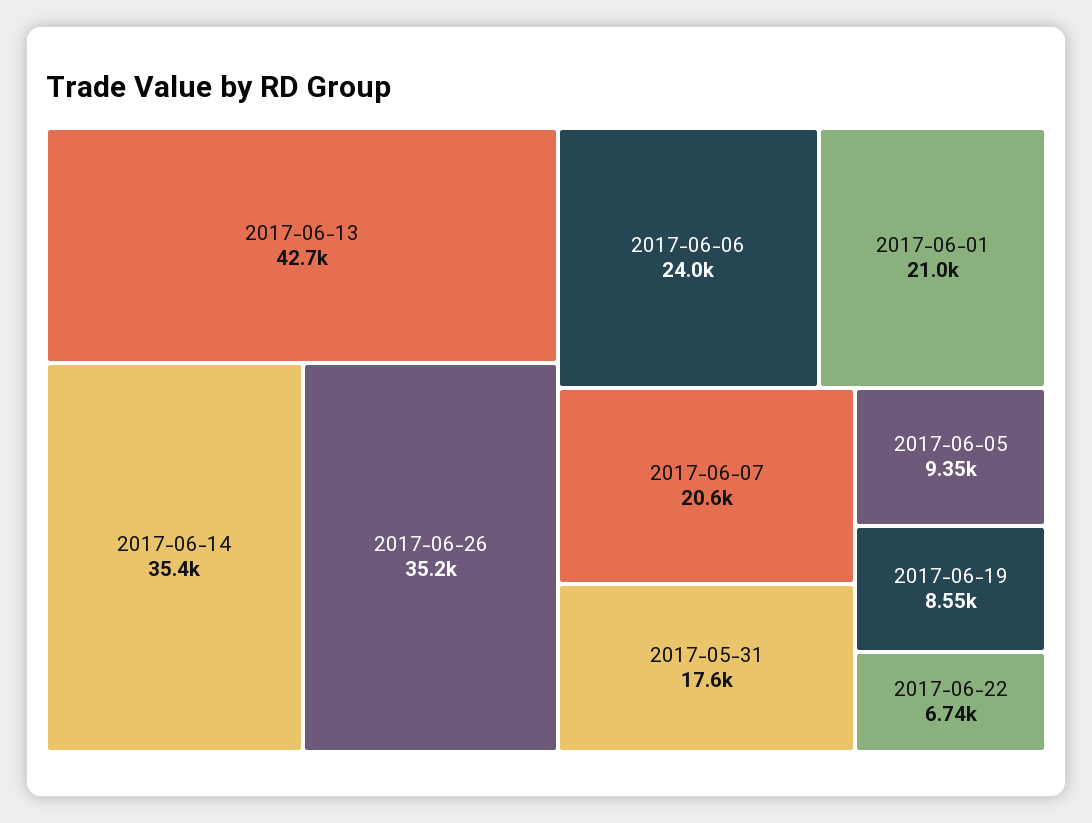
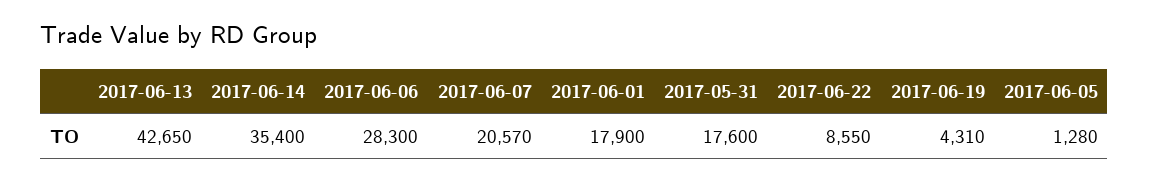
2017-06-26: 35200 -> none
2017-06-06: 24000 -> 28300
2017-06-01: 21000 -> 17900
2017-06-05: 9350 -> 1280
2017-06-19: 8550 -> 4310
2017-06-22: 6740 -> 8550

